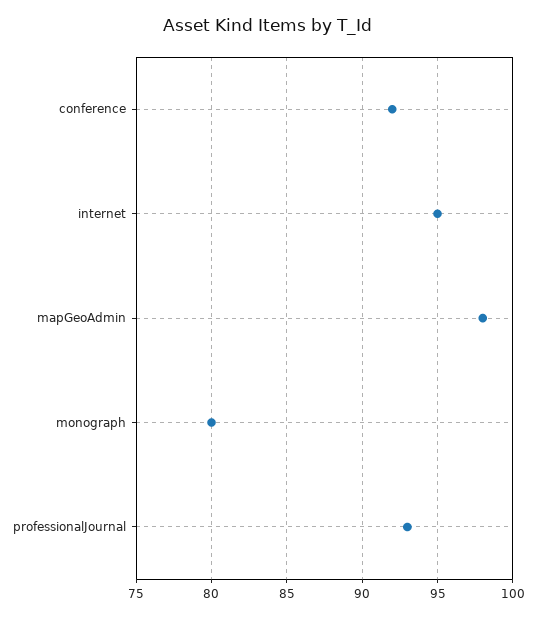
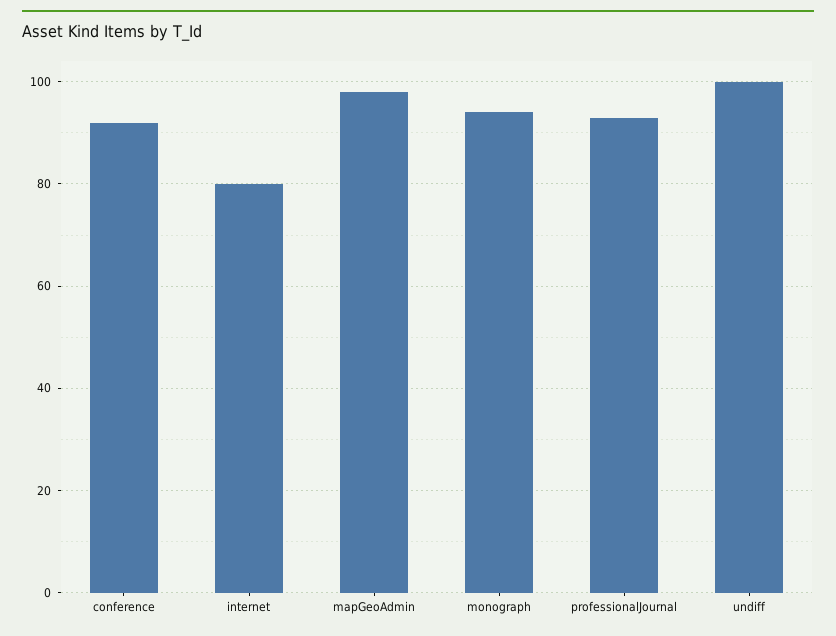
internet: 95 -> 80
monograph: 80 -> 95
undiff: none -> 100

